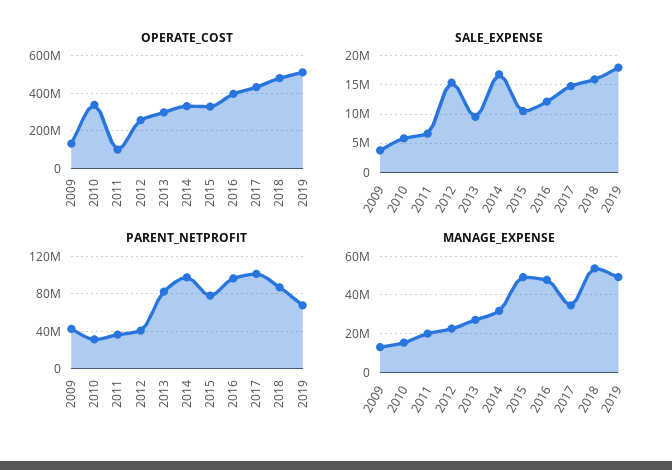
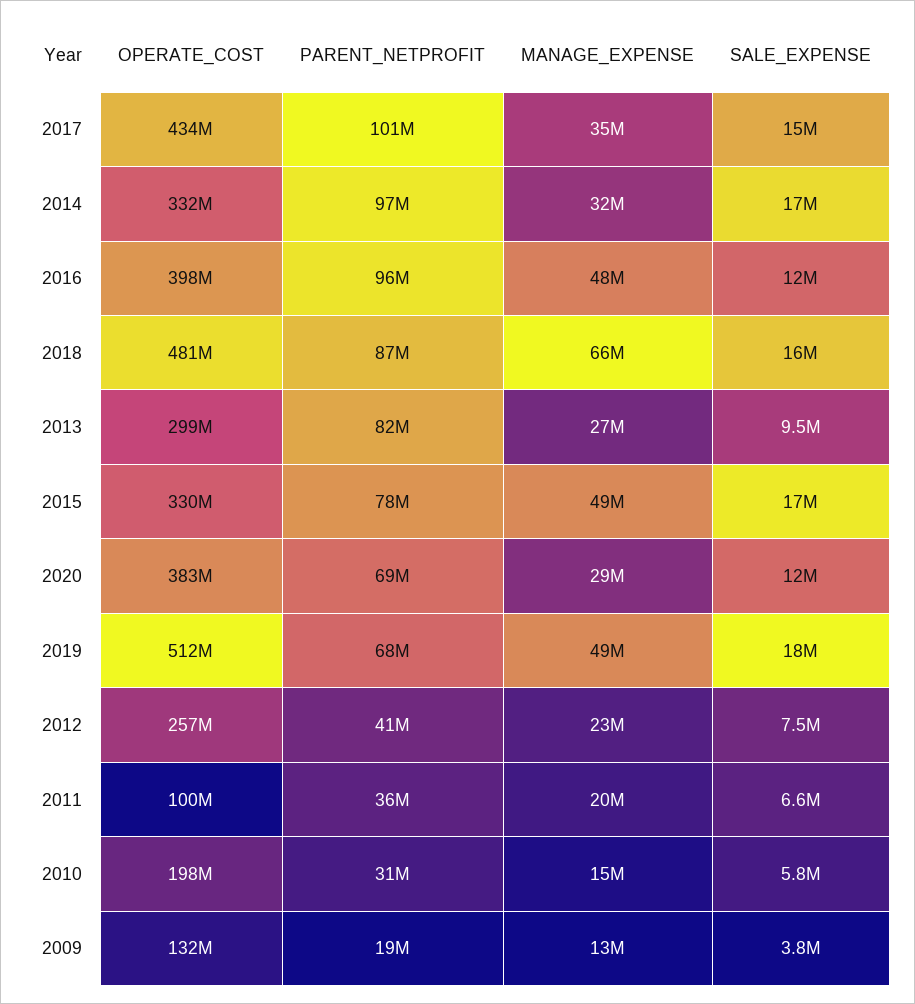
OPERATE_COST, 2010: 350000000 -> 198000000
SALE_EXPENSE, 2012: 15000000 -> 7500000
SALE_EXPENSE, 2015: 10000000 -> 17000000
PARENT_NETPROFIT, 2009: 40000000 -> 19000000
MANAGE_EXPENSE, 2018: 55000000 -> 66000000
OPERATE_COST, 2020: none -> 383000000
PARENT_NETPROFIT, 2020: none -> 69000000
MANAGE_EXPENSE, 2020: none -> 29000000
SALE_EXPENSE, 2020: none -> 12000000

